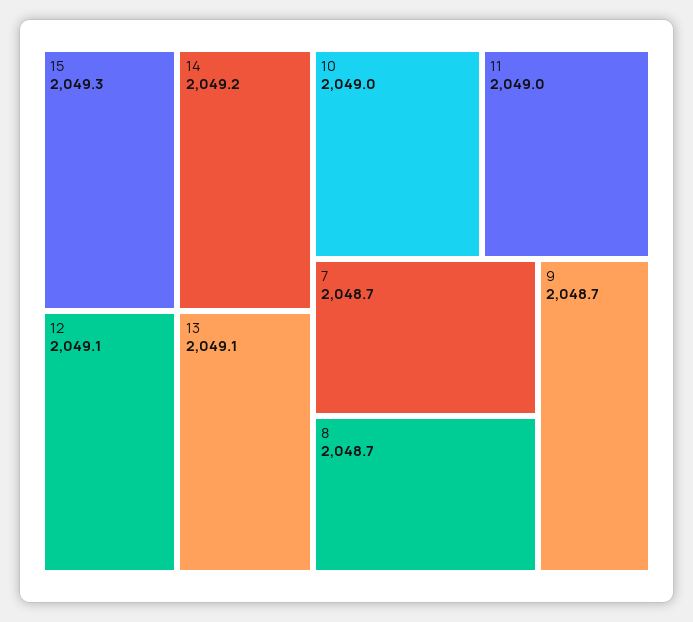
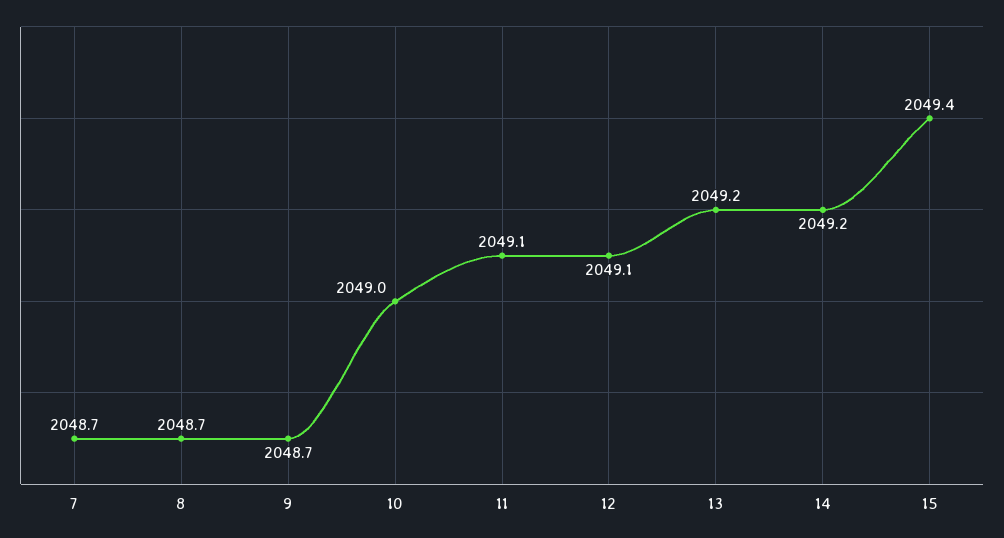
15: 2049.3 -> 2049.4
13: 2049.1 -> 2049.2
11: 2049 -> 2049.1

